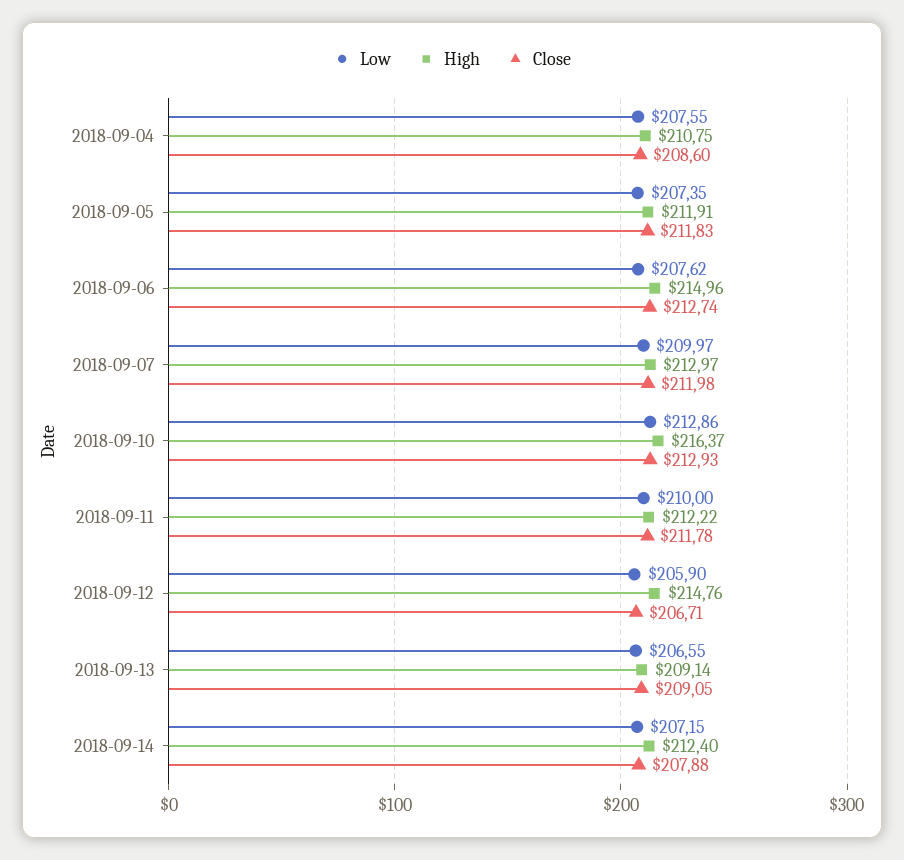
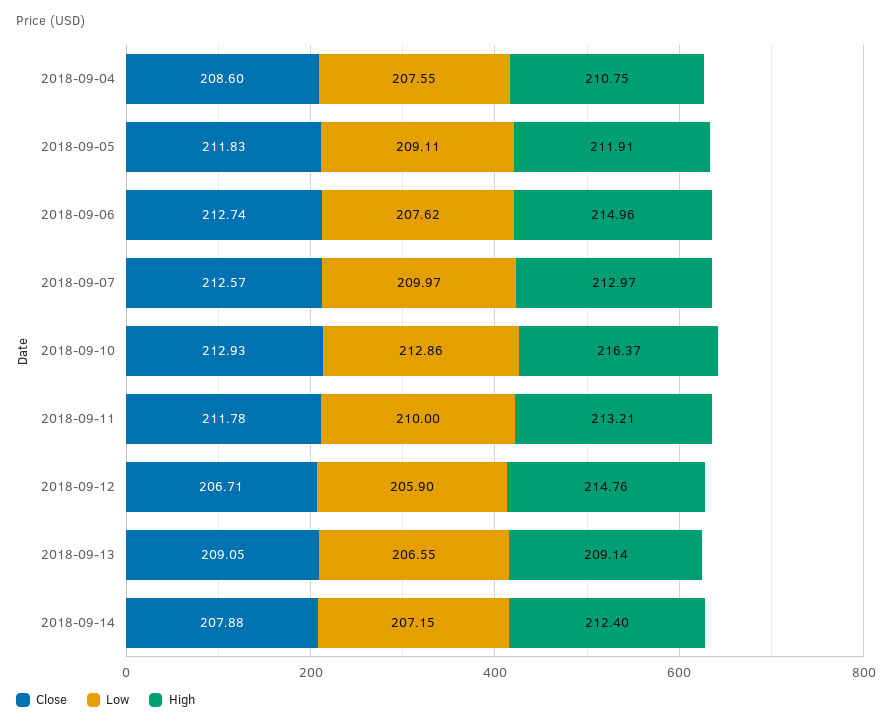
Low, 2018-09-05: 207.35 -> 209.11
Close, 2018-09-07: 211.98 -> 212.57
High, 2018-09-11: 212.22 -> 213.21

